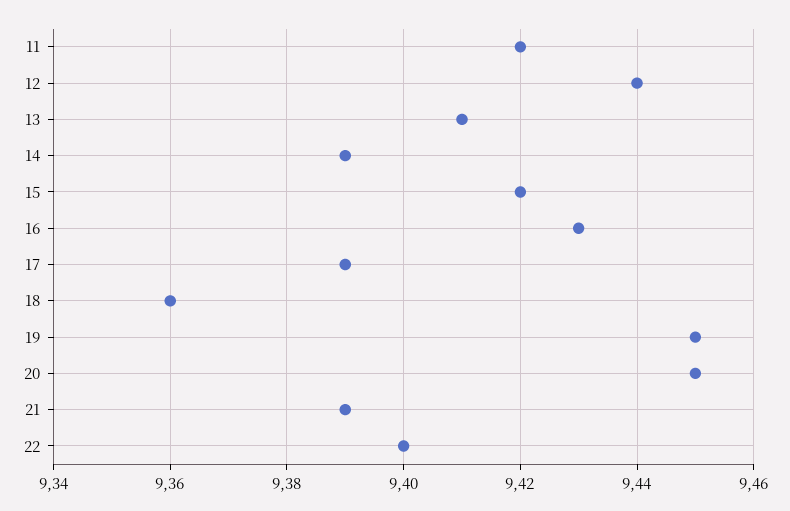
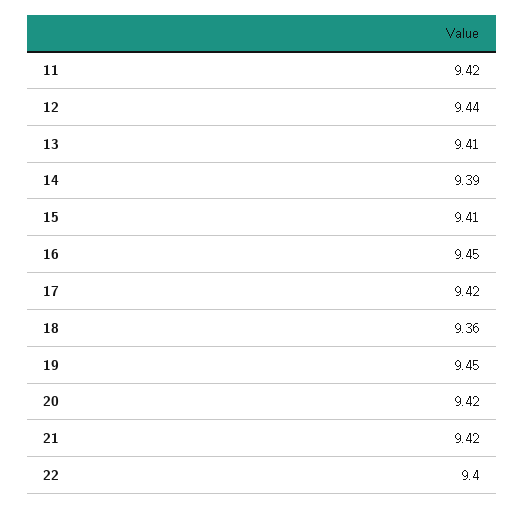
15: 9.42 -> 9.41
16: 9.43 -> 9.45
17: 9.39 -> 9.42
20: 9.45 -> 9.42
21: 9.39 -> 9.42

